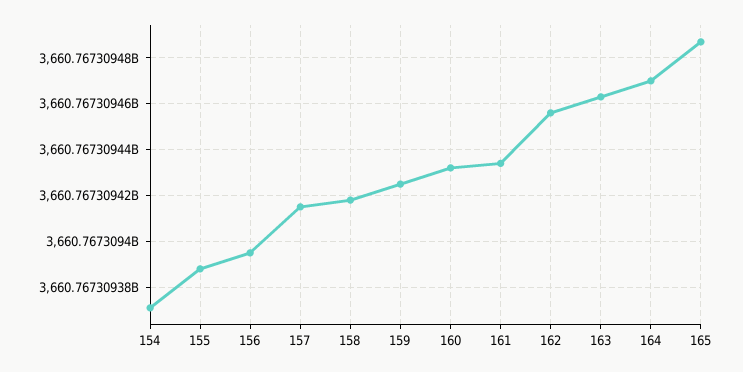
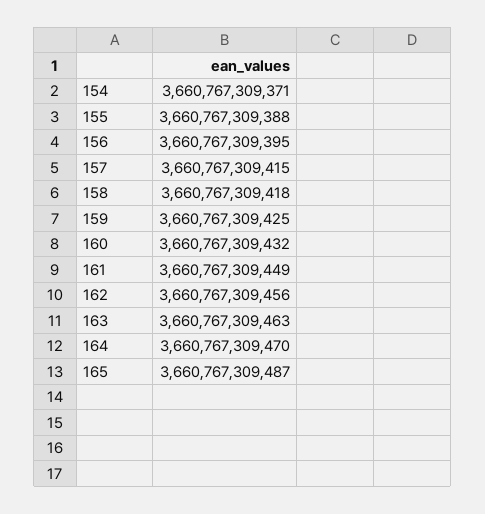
161: 3660767309435 -> 3660767309449

